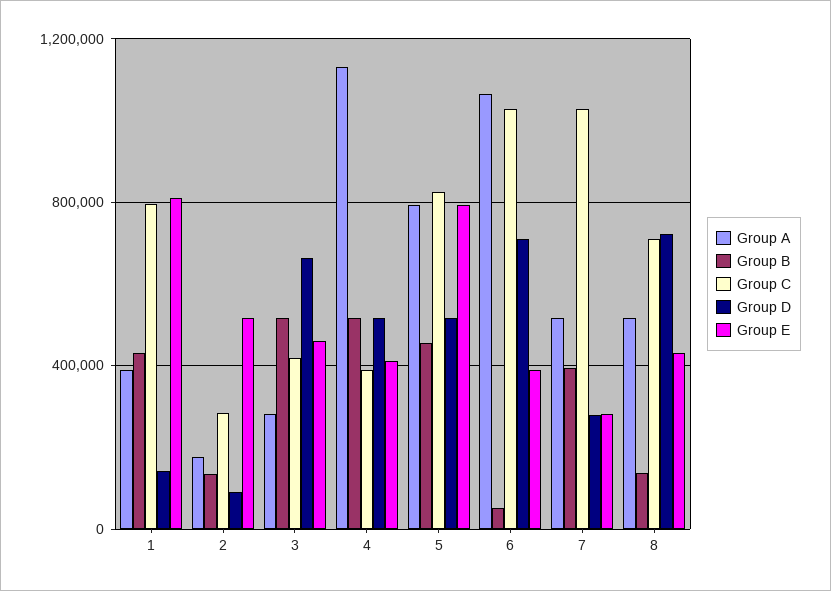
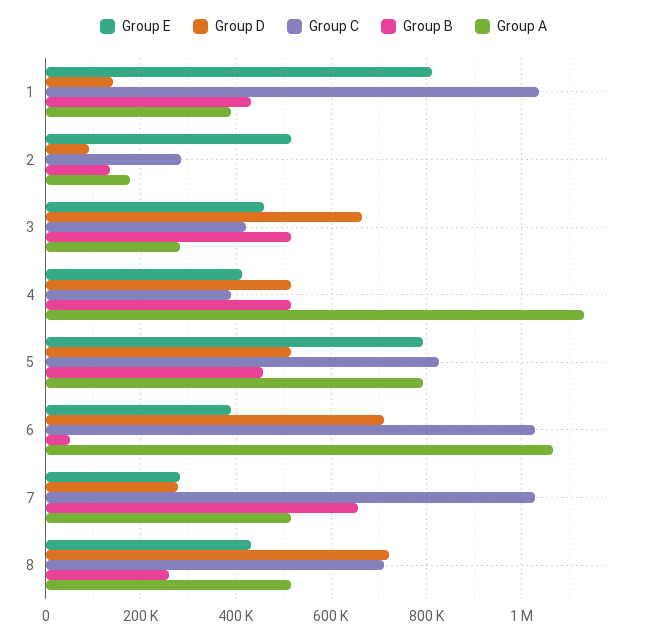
Group C, 1: 800000 -> 1040000
Group B, 7: 400000 -> 660000
Group B, 8: 150000 -> 260000

